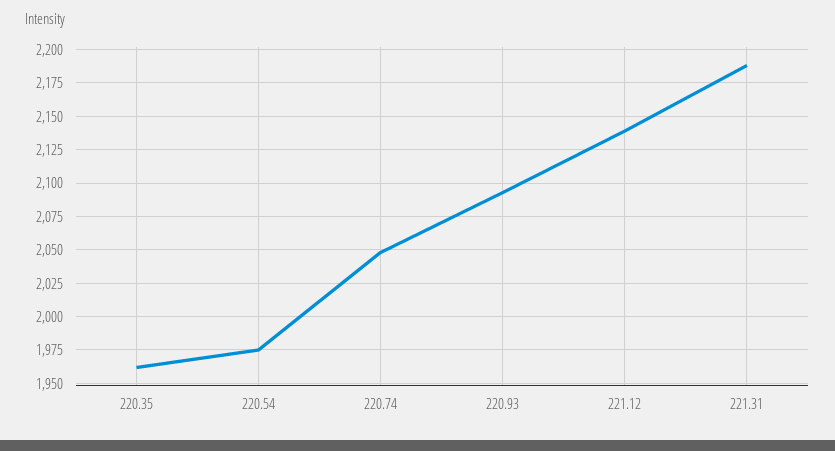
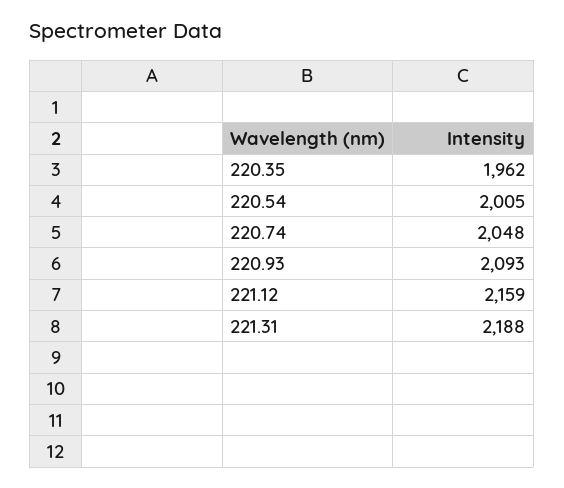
220.54: 1975 -> 2005
221.12: 2140 -> 2159

